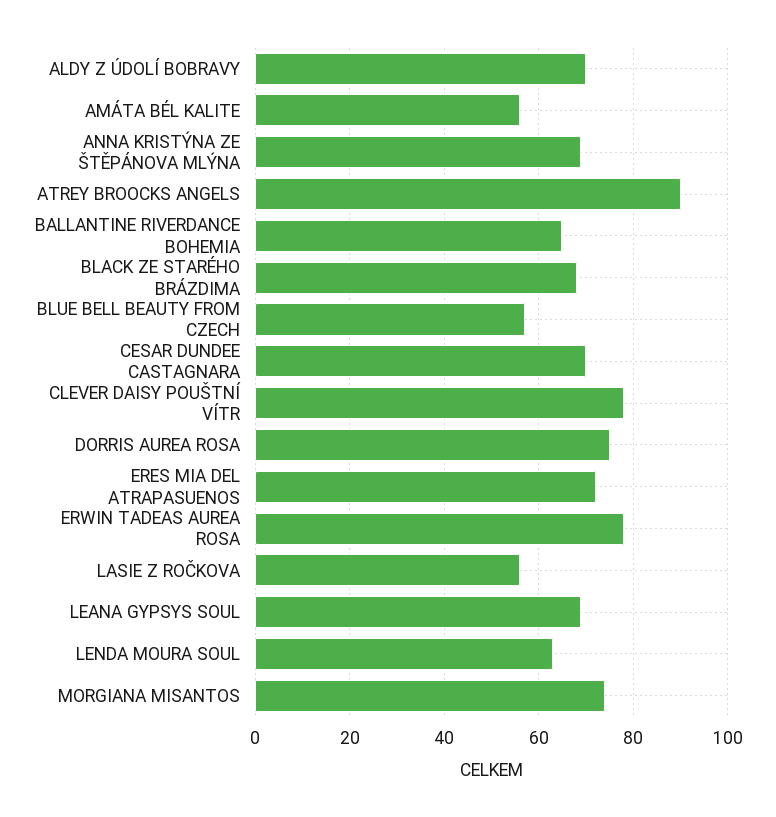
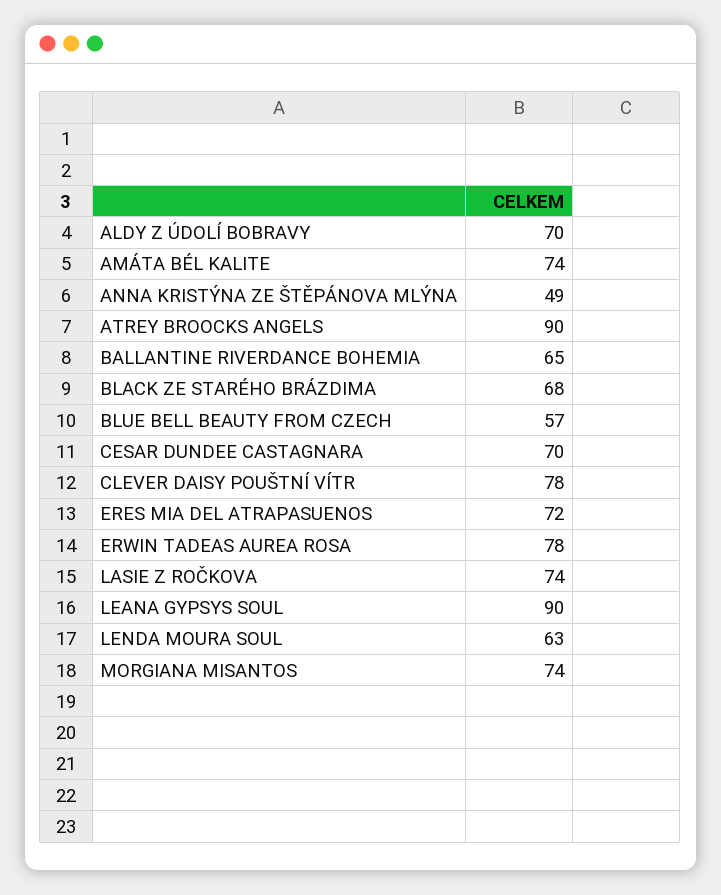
AMÁTA BÉL KALITE: 55 -> 74
ANNA KRISTÝNA ZE ŠTĚPÁNOVA MLÝNA: 70 -> 49
DORRIS AUREA ROSA: 75 -> none
LASIE Z ROČKOVA: 55 -> 74
LEANA GYPSYS SOUL: 70 -> 90

